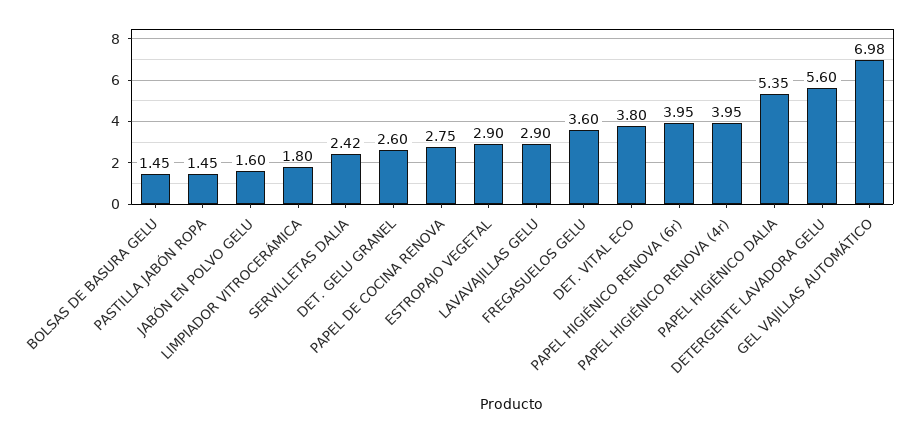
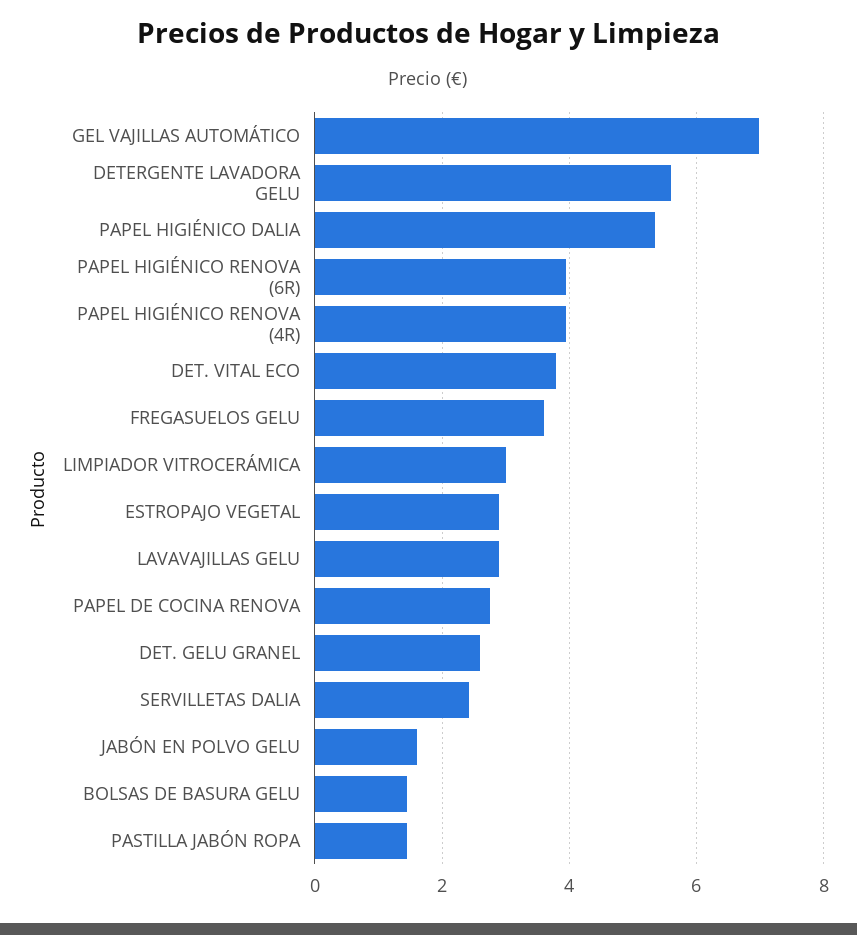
LIMPIADOR VITROCERÁMICA: 1.8 -> 3

